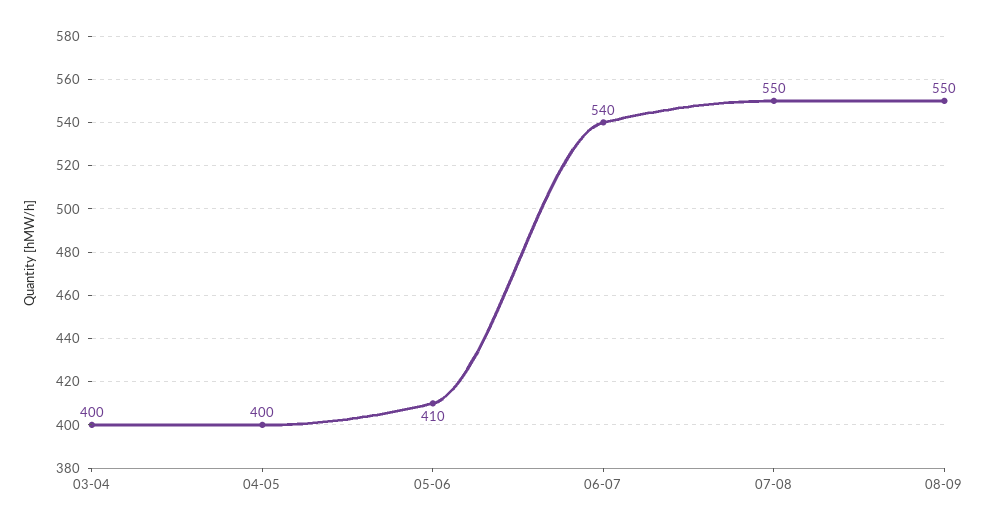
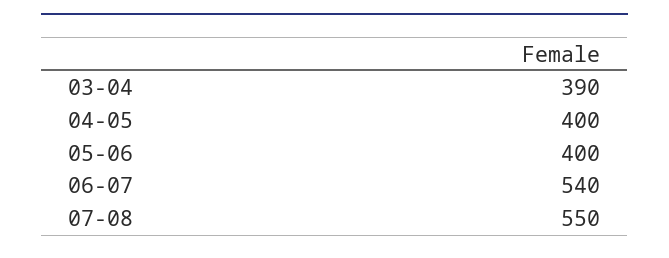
03-04: 400 -> 390
05-06: 410 -> 400
08-09: 550 -> none

